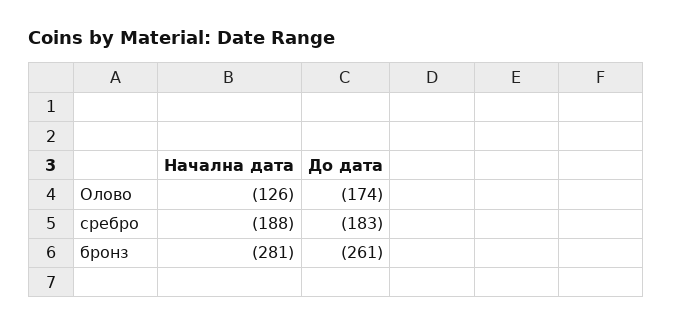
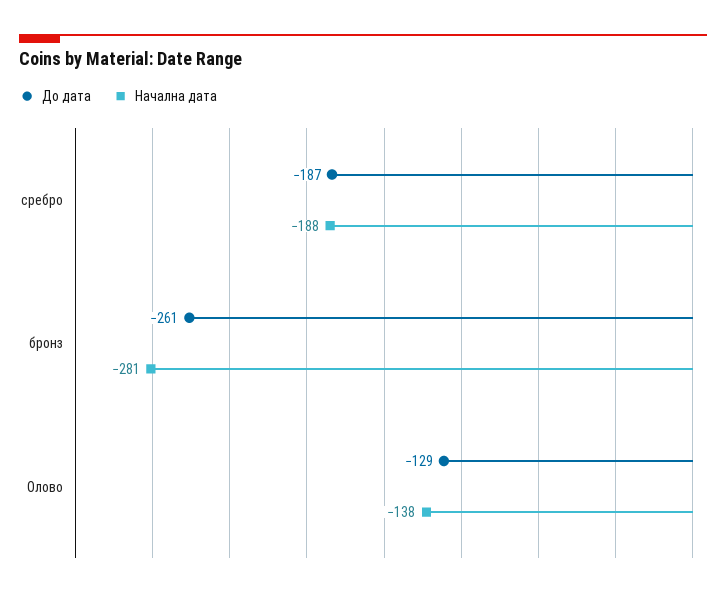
Начална дата, Олово: -126 -> -138
До дата, Олово: -174 -> -129
До дата, сребро: -183 -> -187

